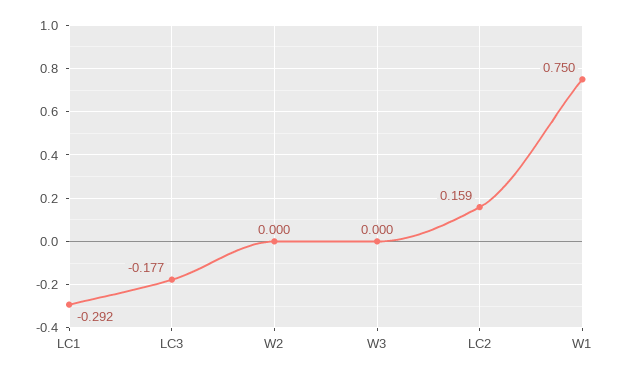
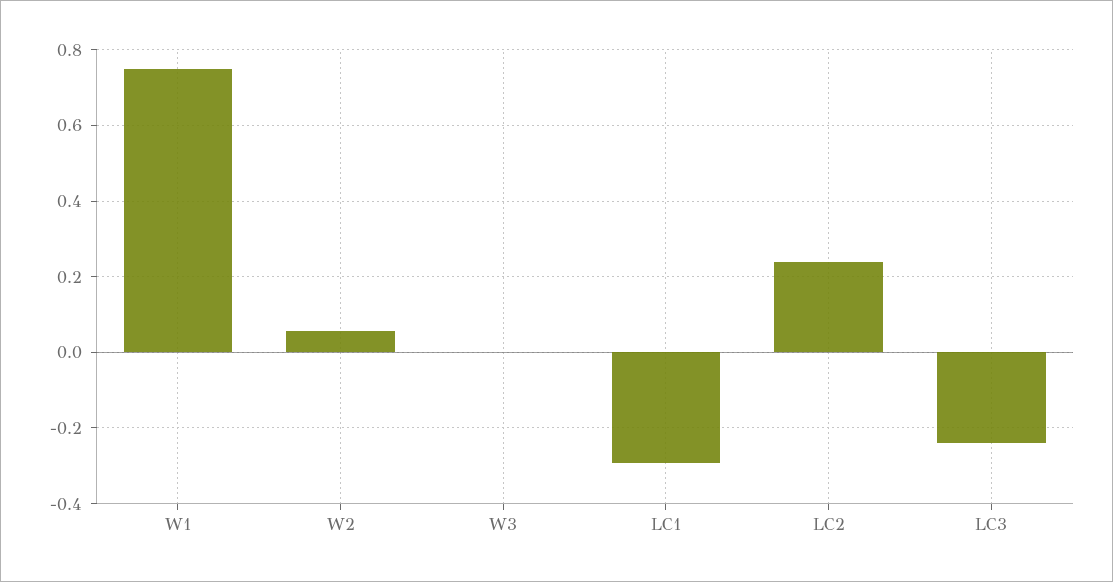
LC3: -0.177 -> -0.24
W2: 0 -> 0.06
LC2: 0.159 -> 0.24

